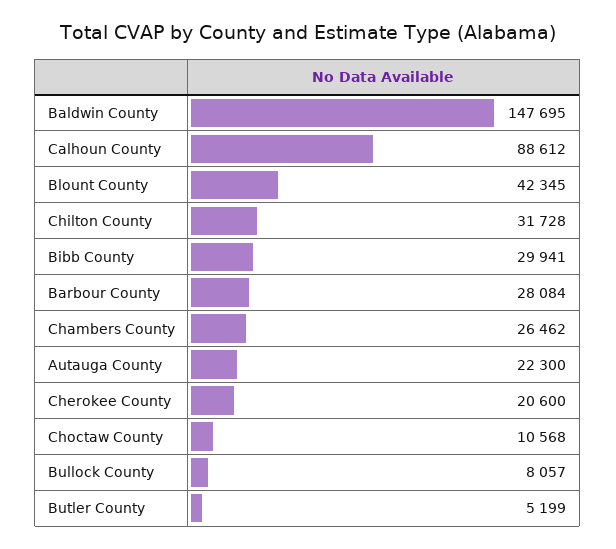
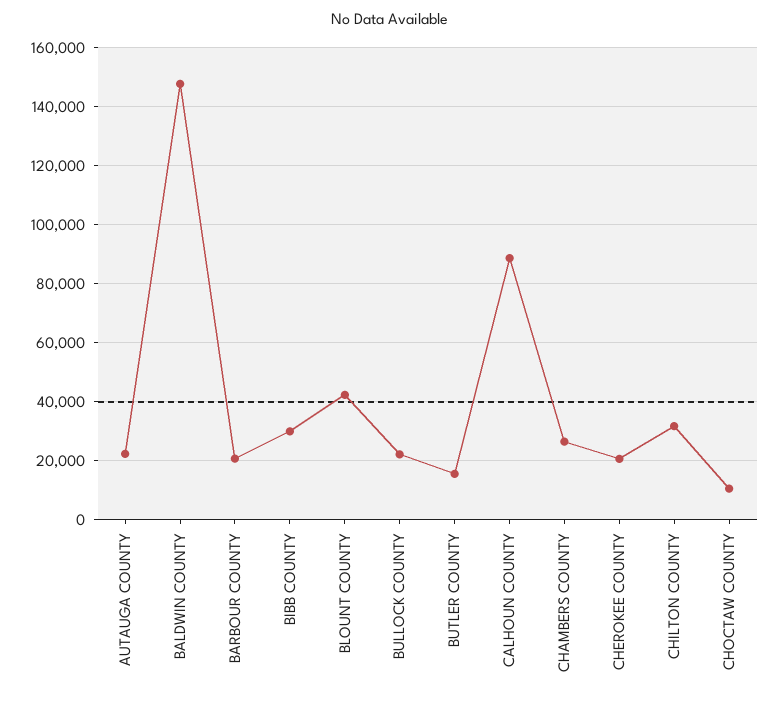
Barbour County: 28084 -> 20000
Bullock County: 8057 -> 22500
Butler County: 5199 -> 15000

